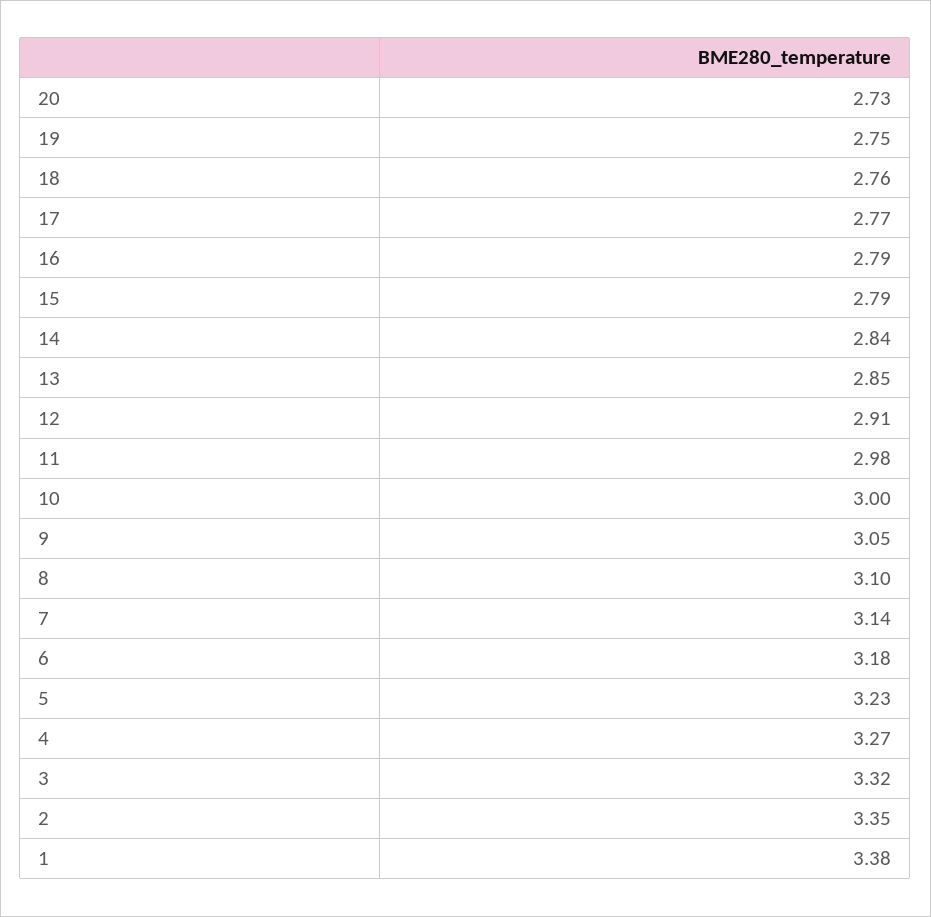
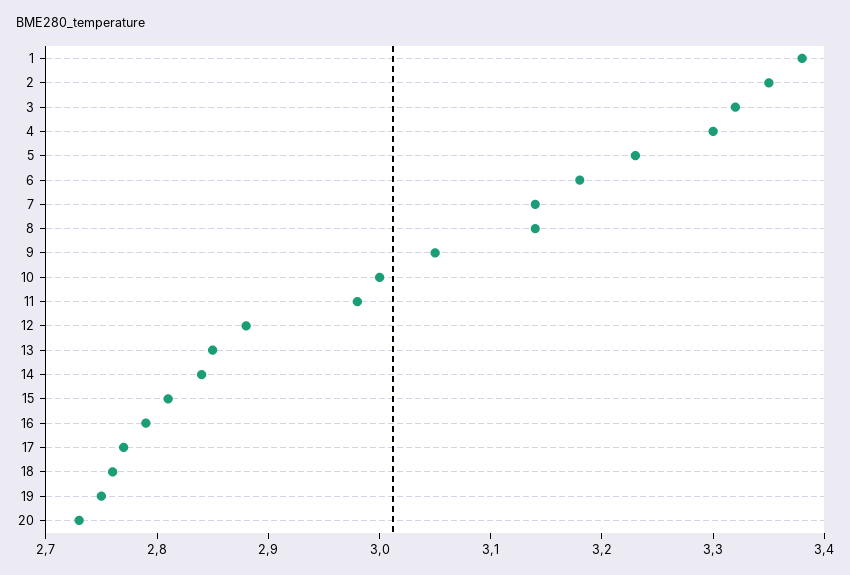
15: 2.79 -> 2.81
12: 2.91 -> 2.88
8: 3.1 -> 3.14
4: 3.27 -> 3.3

